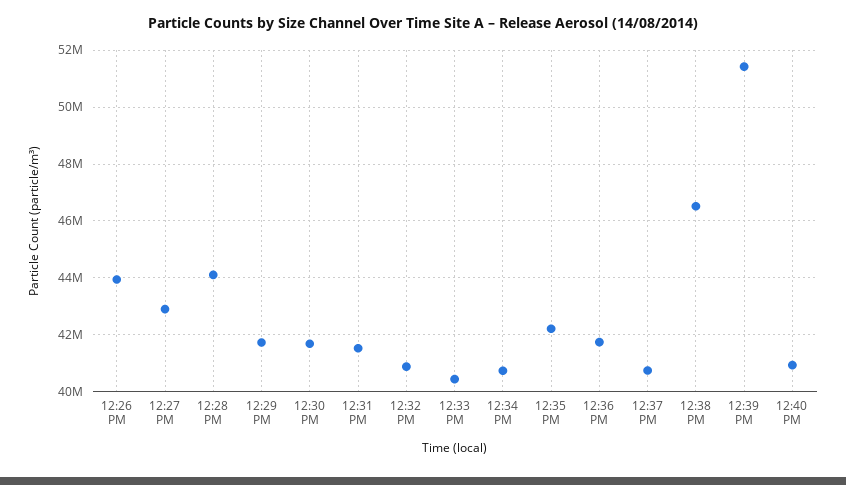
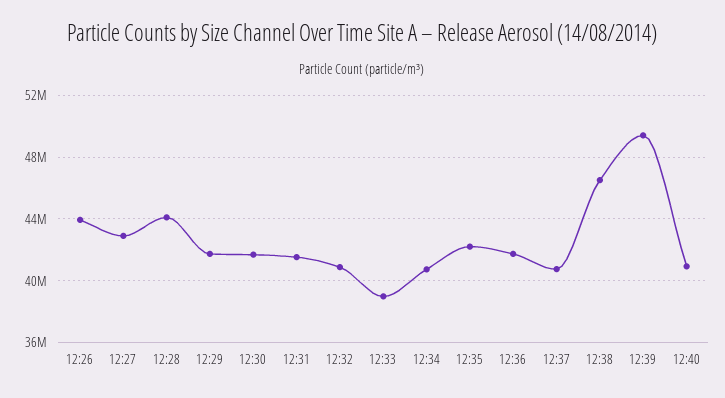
12:33 PM: 40500000 -> 39000000
12:39 PM: 51500000 -> 49500000

